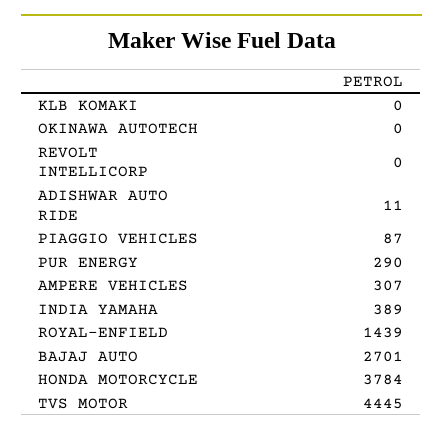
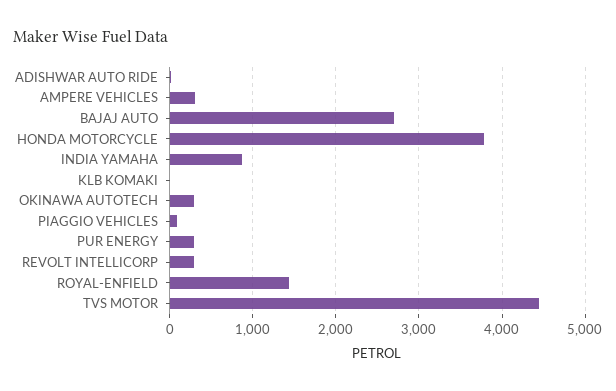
OKINAWA AUTOTECH: 0 -> 300
REVOLT INTELLICORP: 0 -> 300
INDIA YAMAHA: 389 -> 900

